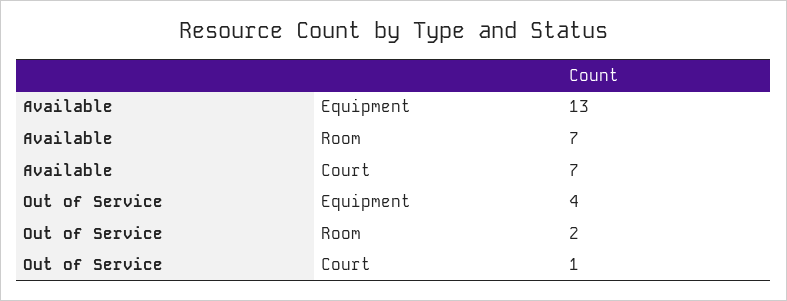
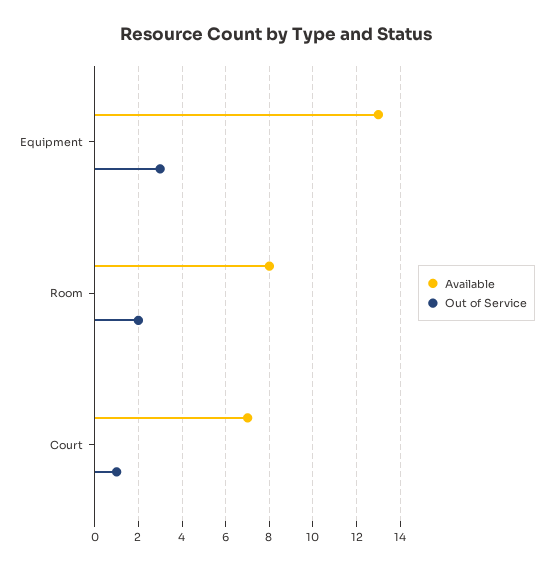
Available, Room: 7 -> 8
Out of Service, Equipment: 4 -> 3

